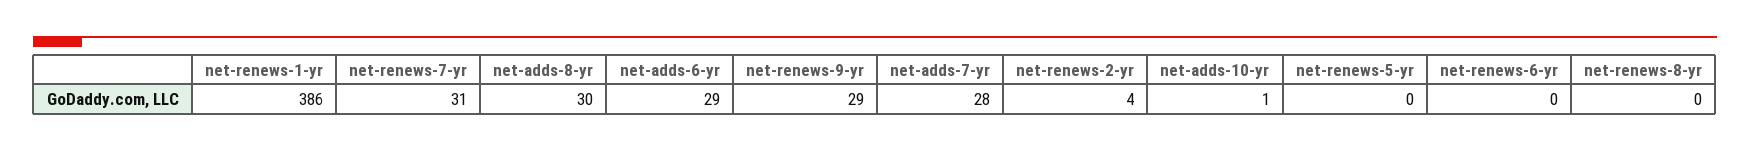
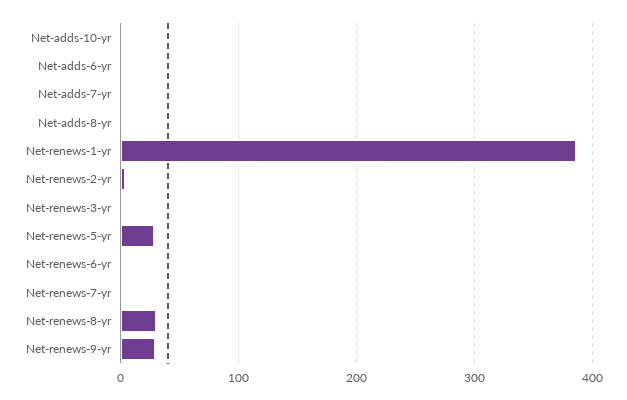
net-renews-7-yr: 31 -> 0
net-adds-8-yr: 30 -> 0
net-adds-6-yr: 29 -> 0
net-adds-7-yr: 28 -> 0
net-renews-5-yr: 0 -> 30
net-renews-8-yr: 0 -> 30
Net-renews-3-yr: none -> 0

